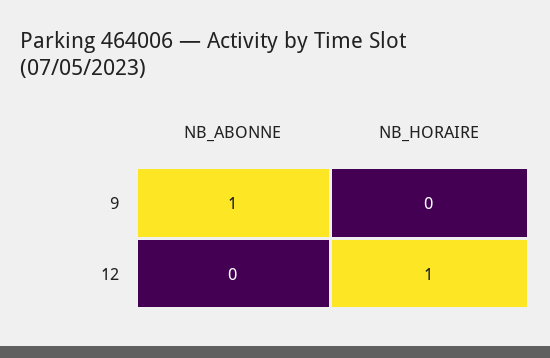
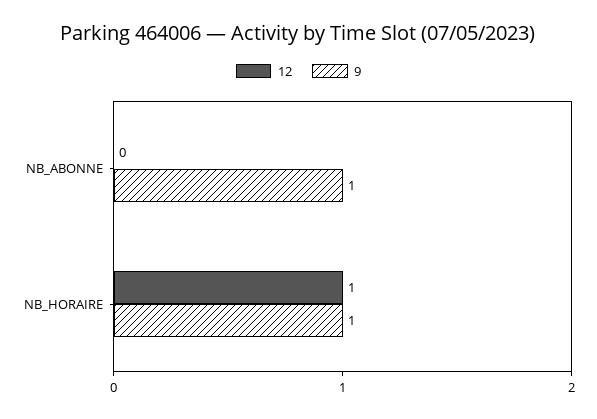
9, NB_HORAIRE: 0 -> 1

